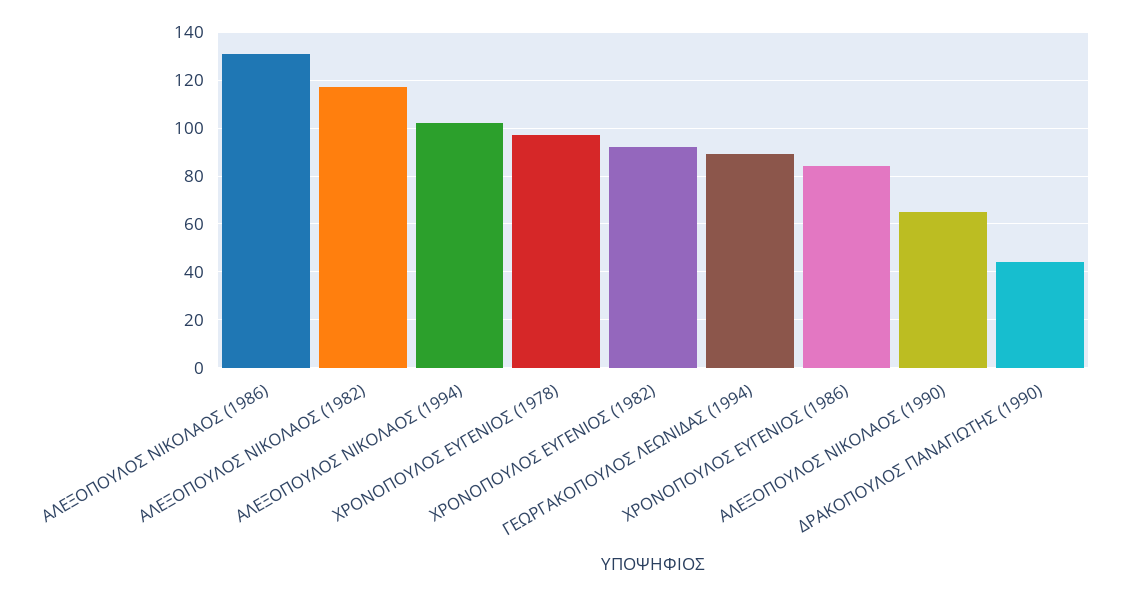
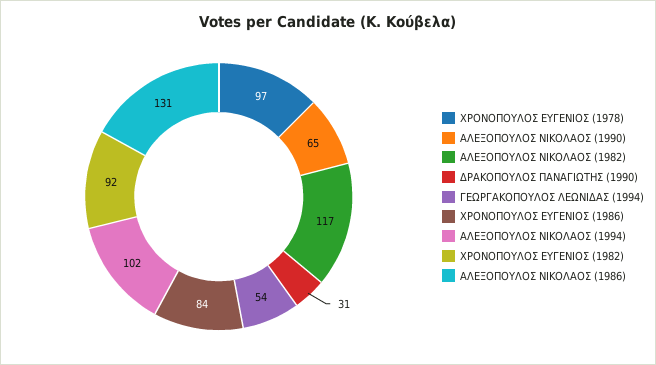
ΓΕΩΡΓΑΚΟΠΟΥΛΟΣ ΛΕΩΝΙΔΑΣ (1994): 90 -> 54
ΔΡΑΚΟΠΟΥΛΟΣ ΠΑΝΑΓΙΩΤΗΣ (1990): 45 -> 31

